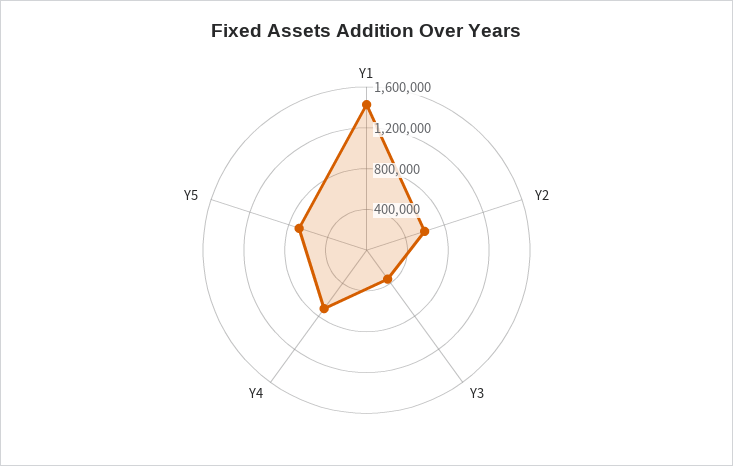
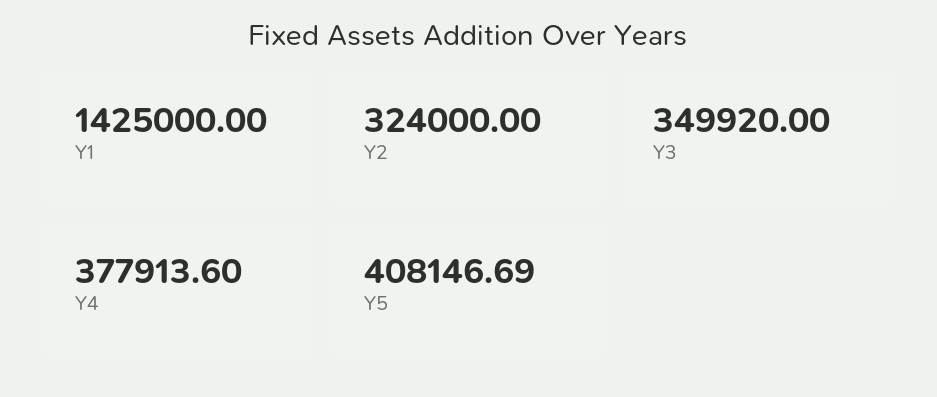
Y2: 600000 -> 324000
Y4: 700000 -> 377913.6
Y5: 700000 -> 408146.69

